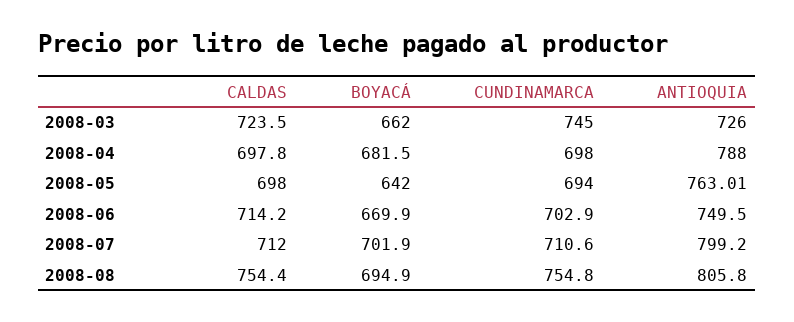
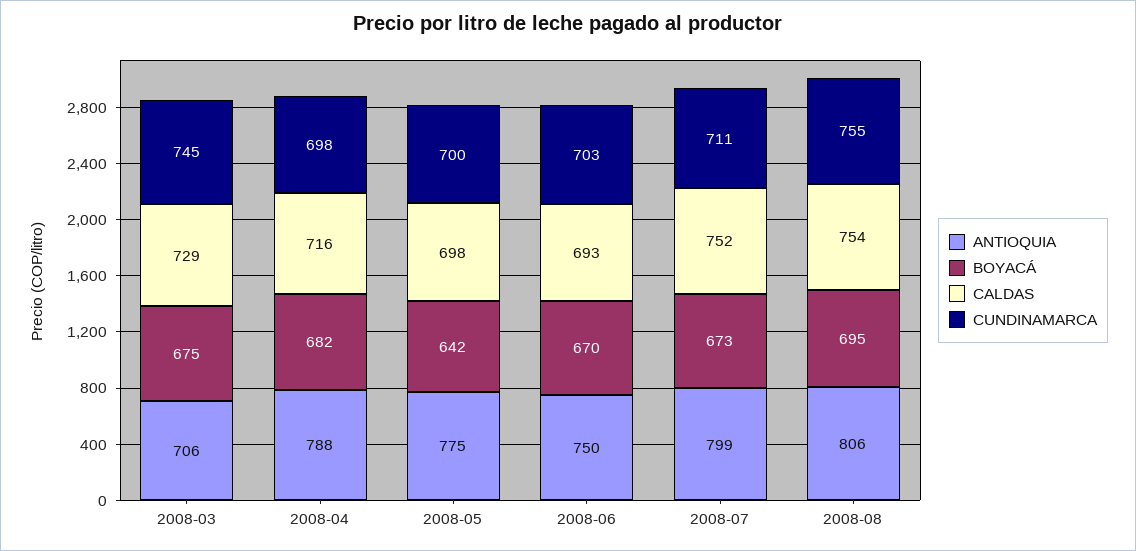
CALDAS, 2008-03: 723.5 -> 729
BOYACÁ, 2008-03: 662 -> 675
ANTIOQUIA, 2008-03: 726 -> 706
CALDAS, 2008-04: 697.8 -> 716
CUNDINAMARCA, 2008-05: 694 -> 700
ANTIOQUIA, 2008-05: 763.01 -> 775
CALDAS, 2008-06: 714.2 -> 693
CALDAS, 2008-07: 712 -> 752
BOYACÁ, 2008-07: 701.9 -> 673

